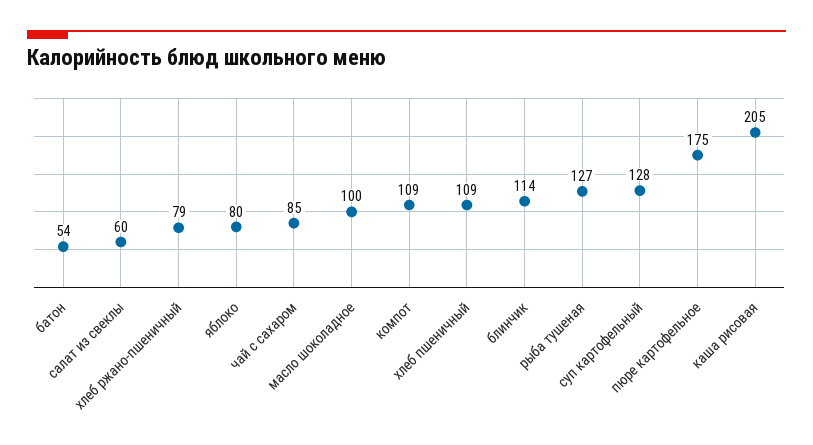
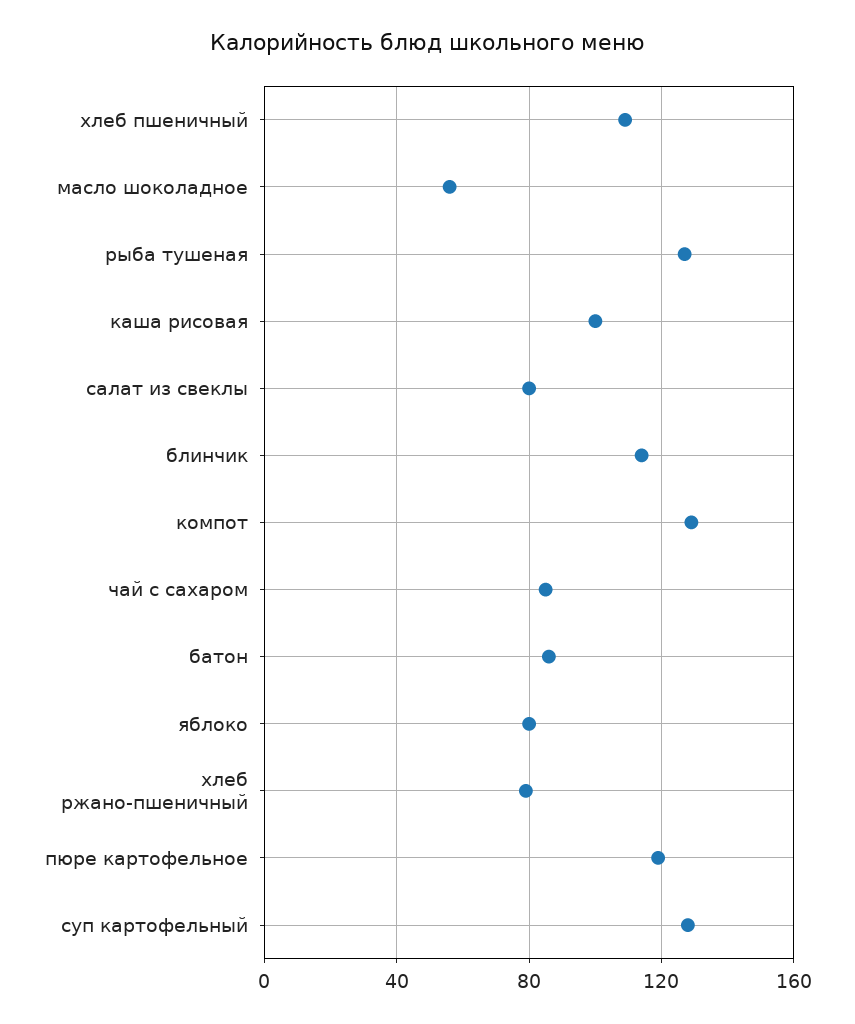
батон: 54 -> 85
салат из свеклы: 60 -> 80
масло шоколадное: 100 -> 55
компот: 109 -> 130
пюре картофельное: 175 -> 120
каша рисовая: 205 -> 100

